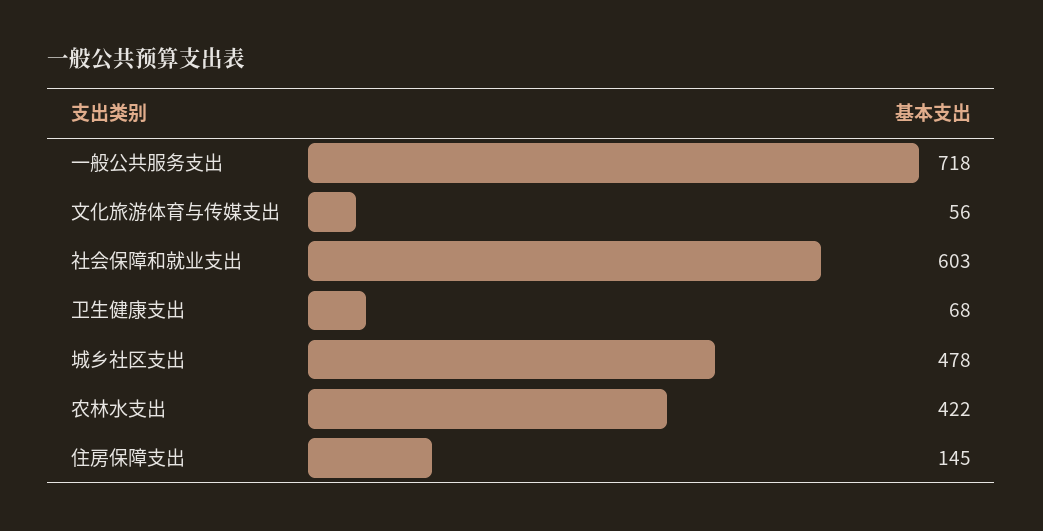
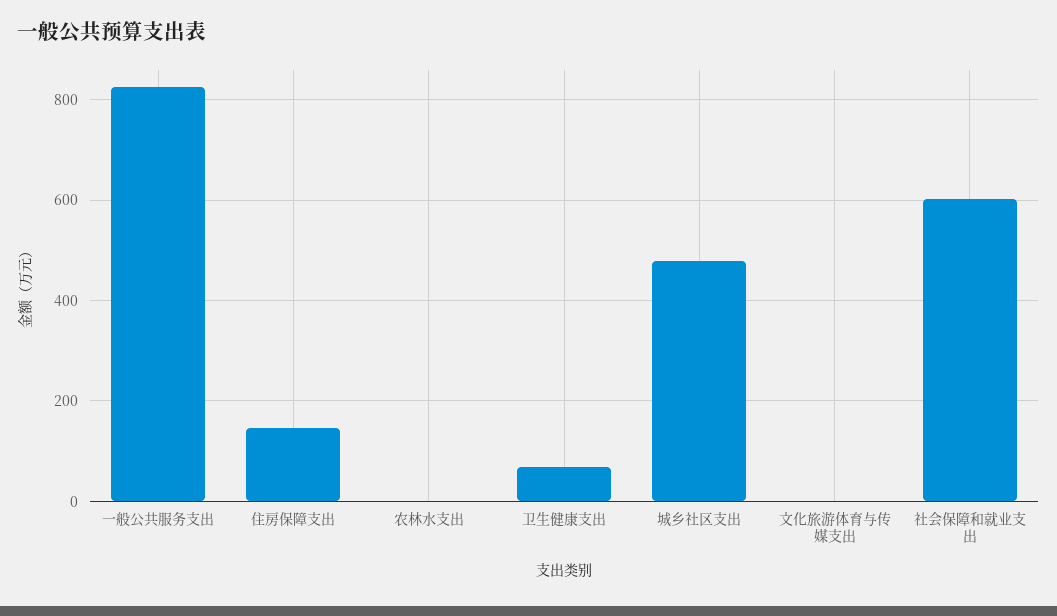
一般公共服务支出: 718 -> 820
文化旅游体育与传媒支出: 56 -> 0
农林水支出: 422 -> 0

